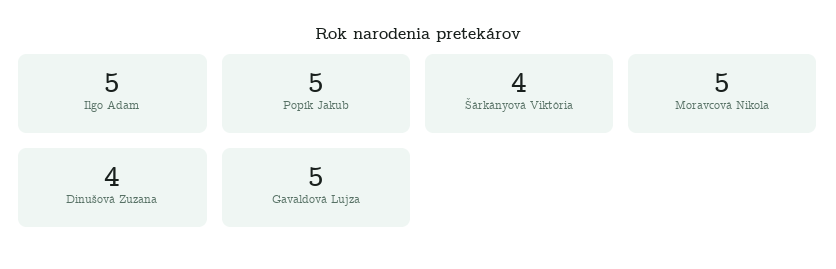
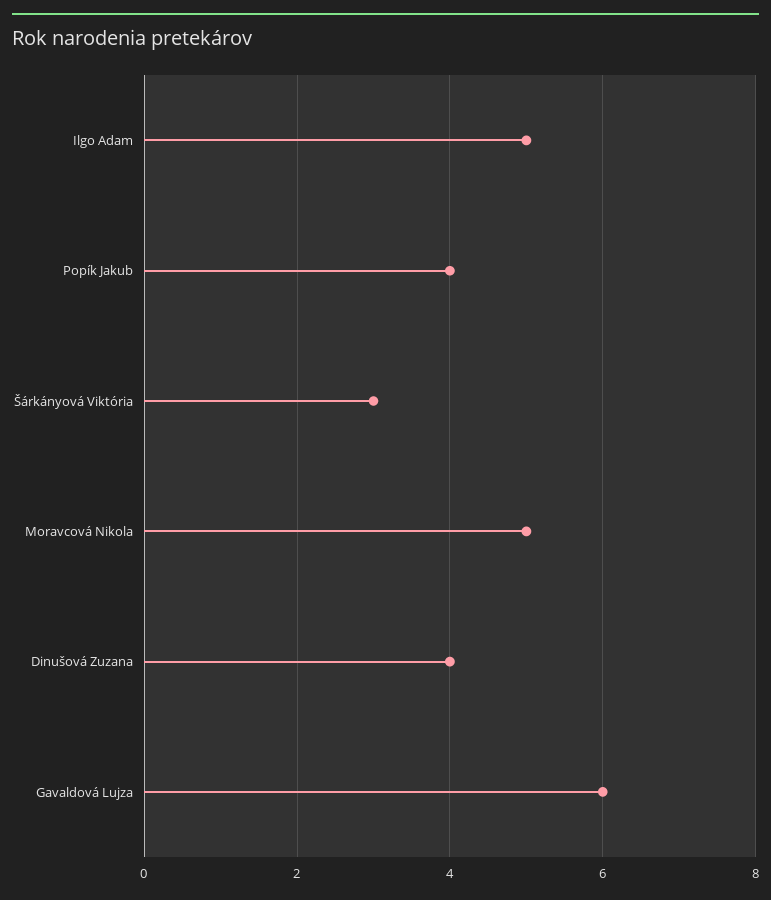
Popík Jakub: 5 -> 4
Šárkányová Viktória: 4 -> 3
Gavaldová Lujza: 5 -> 6

